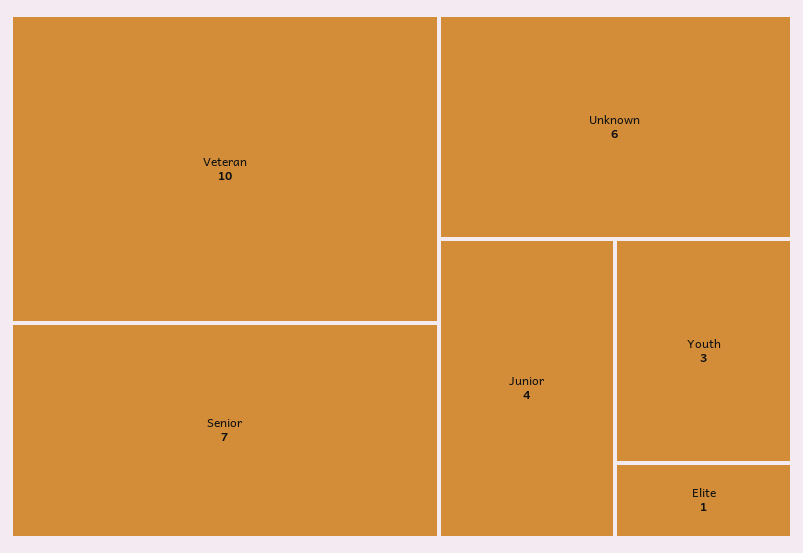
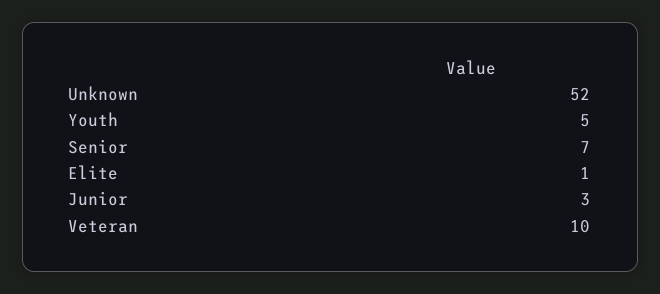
Unknown: 6 -> 52
Junior: 4 -> 3
Youth: 3 -> 5

